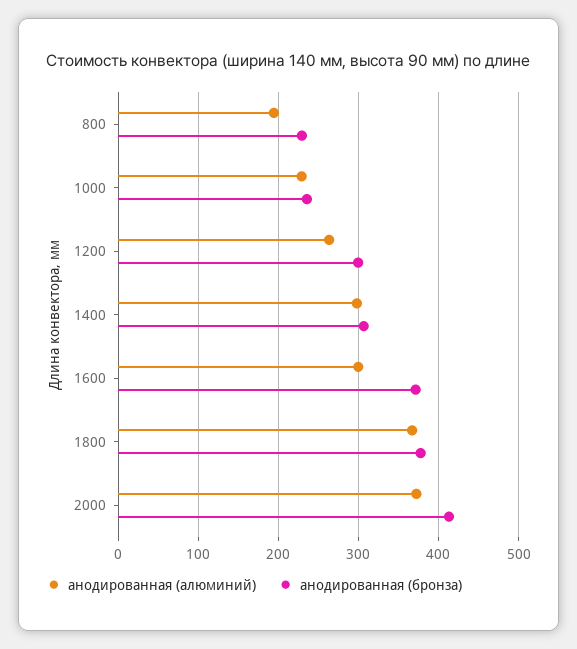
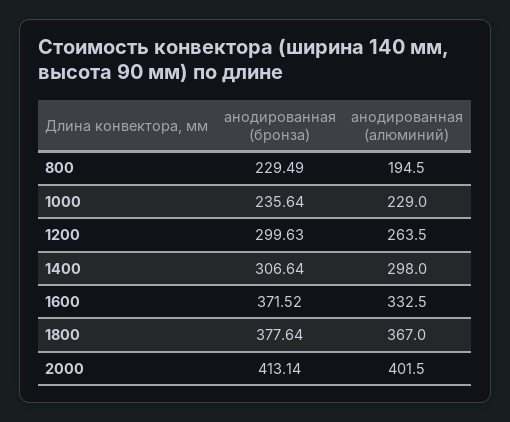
анодированная (алюминий), 1600: 300 -> 332.5
анодированная (алюминий), 2000: 370 -> 401.5

